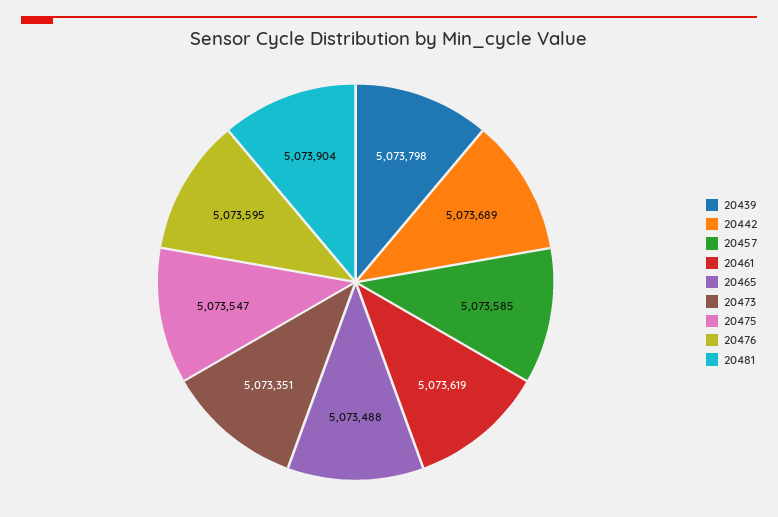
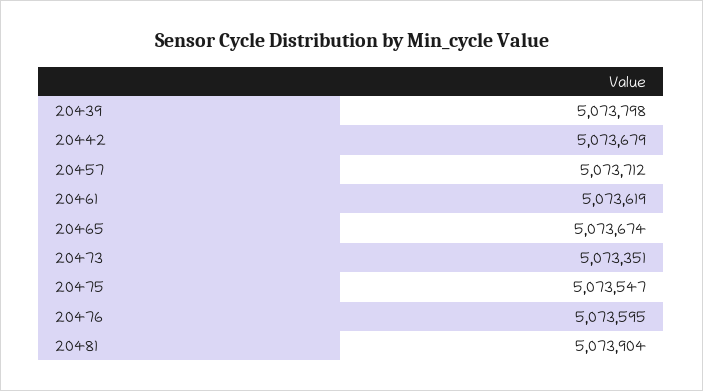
20442: 5073689 -> 5073679
20457: 5073585 -> 5073712
20465: 5073488 -> 5073674

